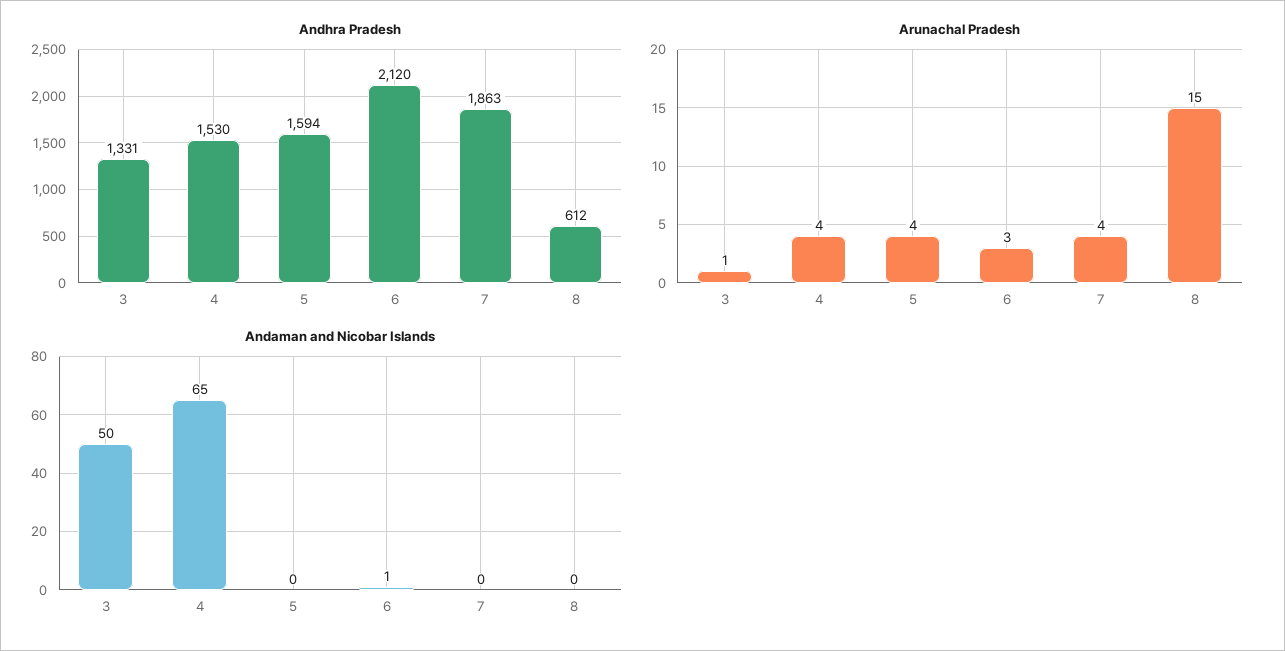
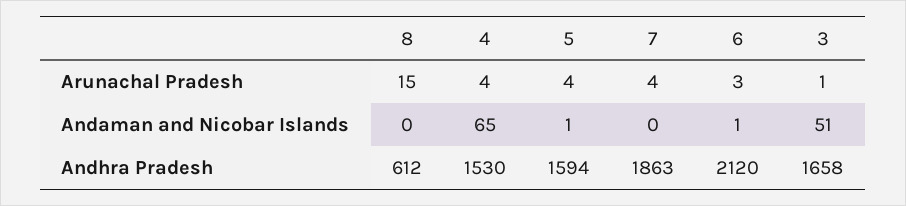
Andhra Pradesh, 3: 1331 -> 1658
Andaman and Nicobar Islands, 3: 50 -> 51
Andaman and Nicobar Islands, 5: 0 -> 1

